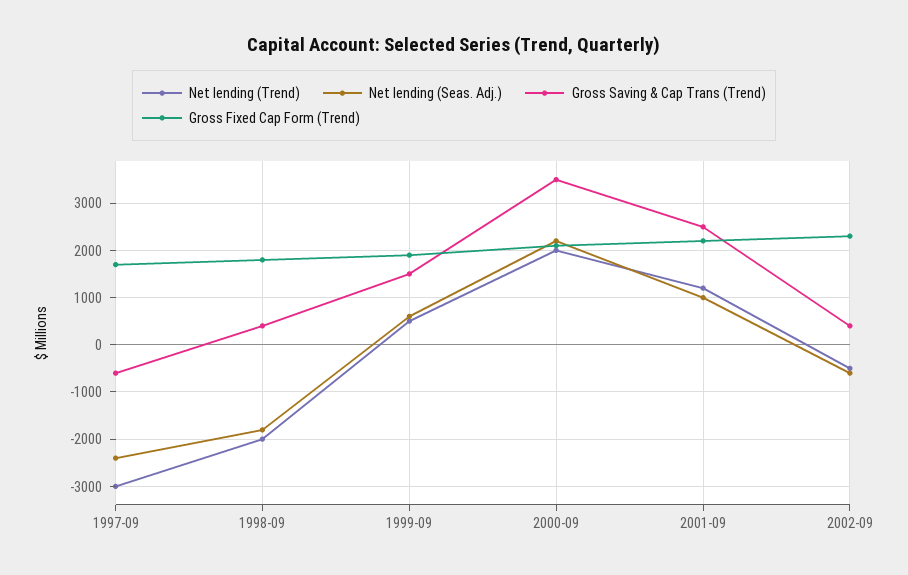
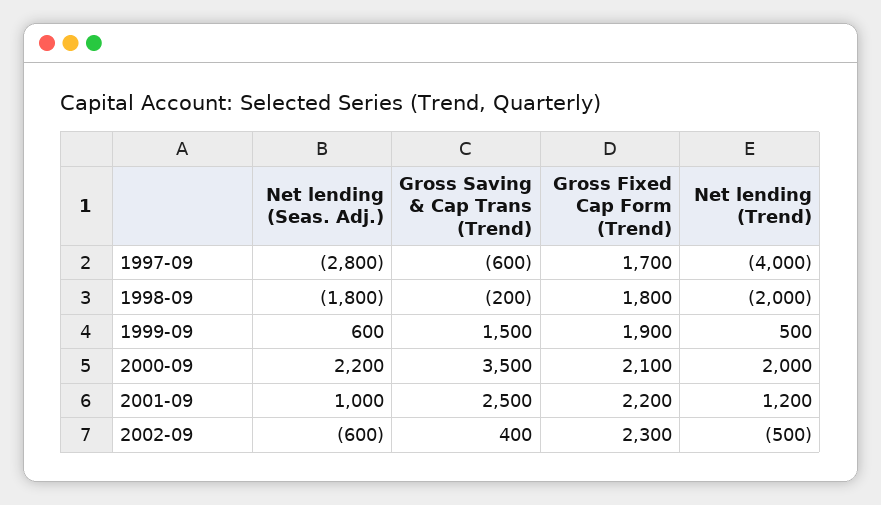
Net lending (Trend), 1997-09: -3000 -> -4000
Net lending (Seas. Adj.), 1997-09: -2400 -> -2800
Gross Saving & Cap Trans (Trend), 1998-09: 400 -> -200

